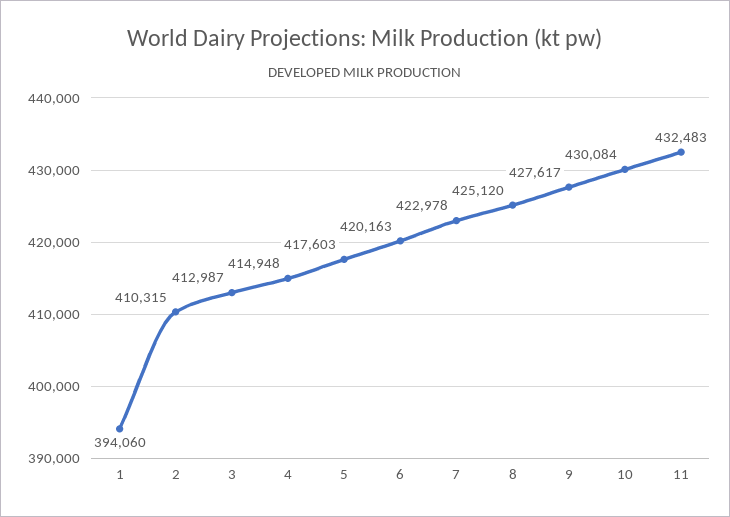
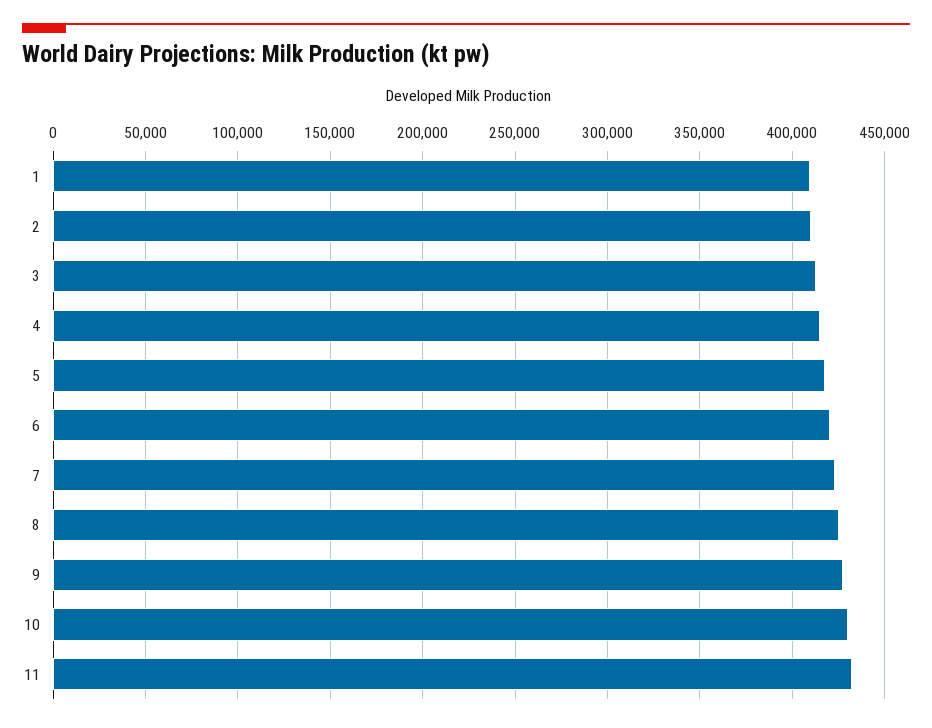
1: 394060 -> 410000

